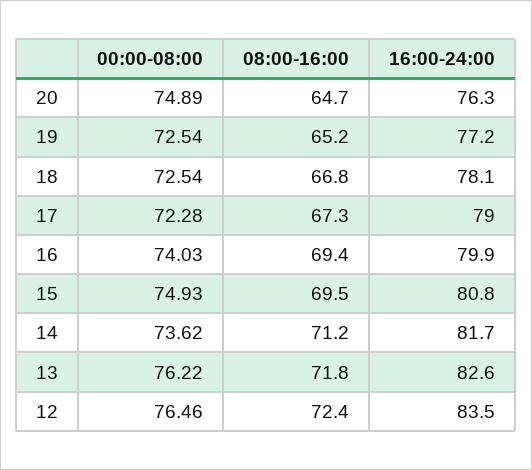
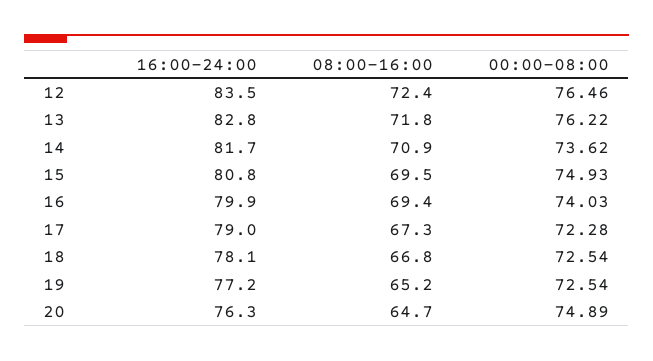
08:00-16:00, 14: 71.2 -> 70.9
16:00-24:00, 13: 82.6 -> 82.8

